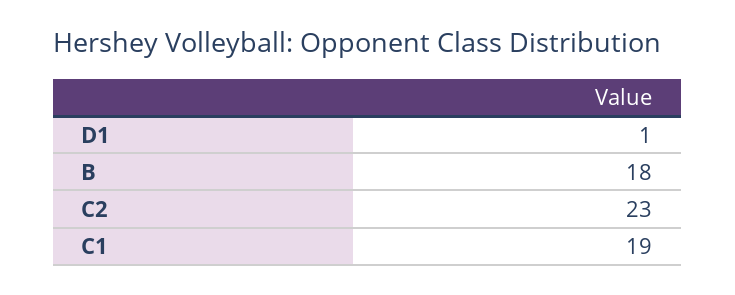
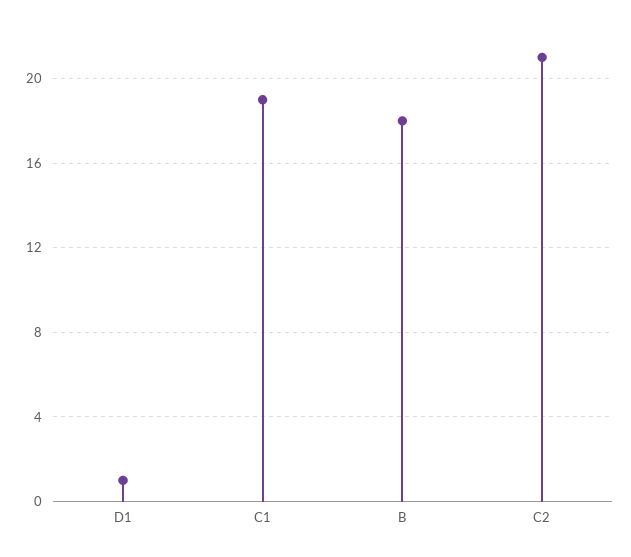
C2: 23 -> 21

